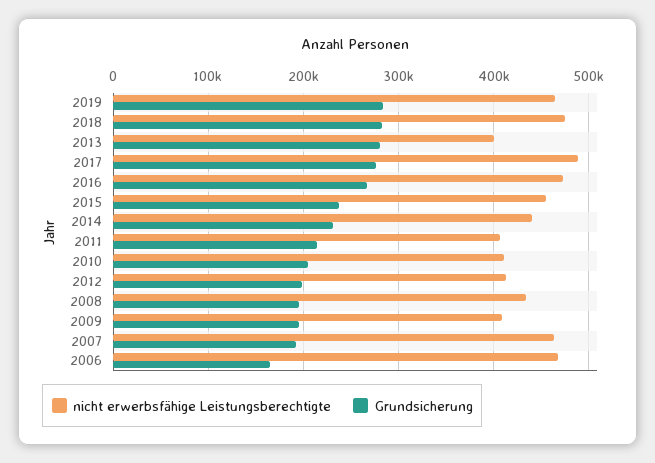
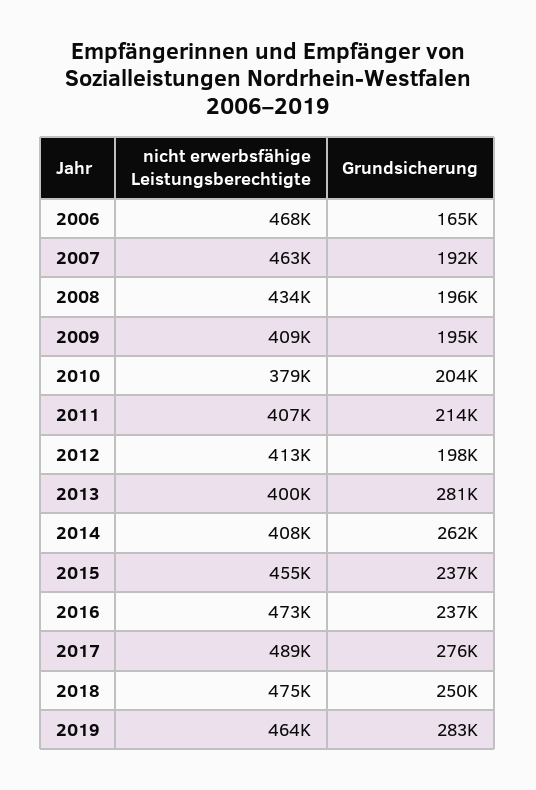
Grundsicherung, 2018: 280000 -> 250000
Grundsicherung, 2016: 270000 -> 237000
nicht erwerbsfähige Leistungsberechtigte, 2014: 440000 -> 408000
Grundsicherung, 2014: 230000 -> 262000
nicht erwerbsfähige Leistungsberechtigte, 2010: 410000 -> 379000

